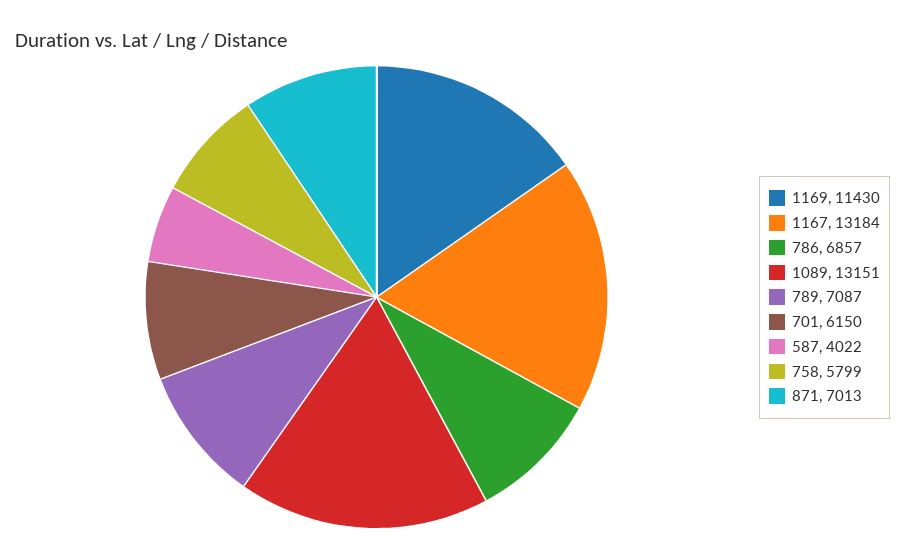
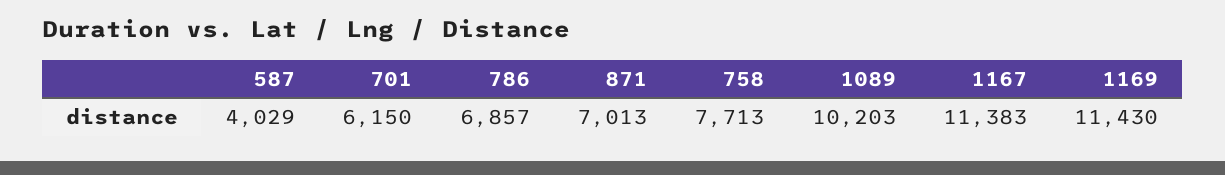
1167: 13184 -> 11383
1089: 13151 -> 10203
789: 7087 -> none
587: 4022 -> 4029
758: 5799 -> 7713

